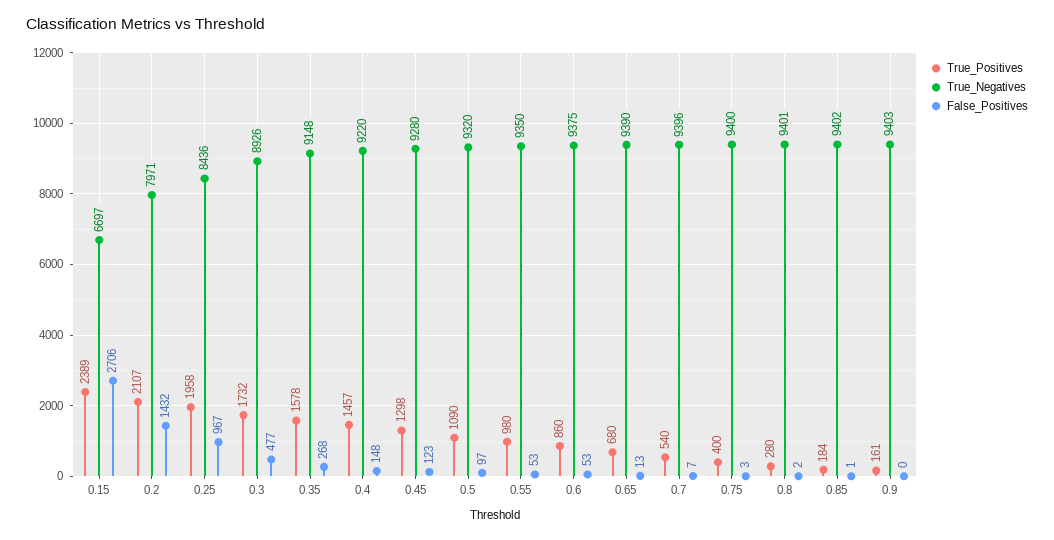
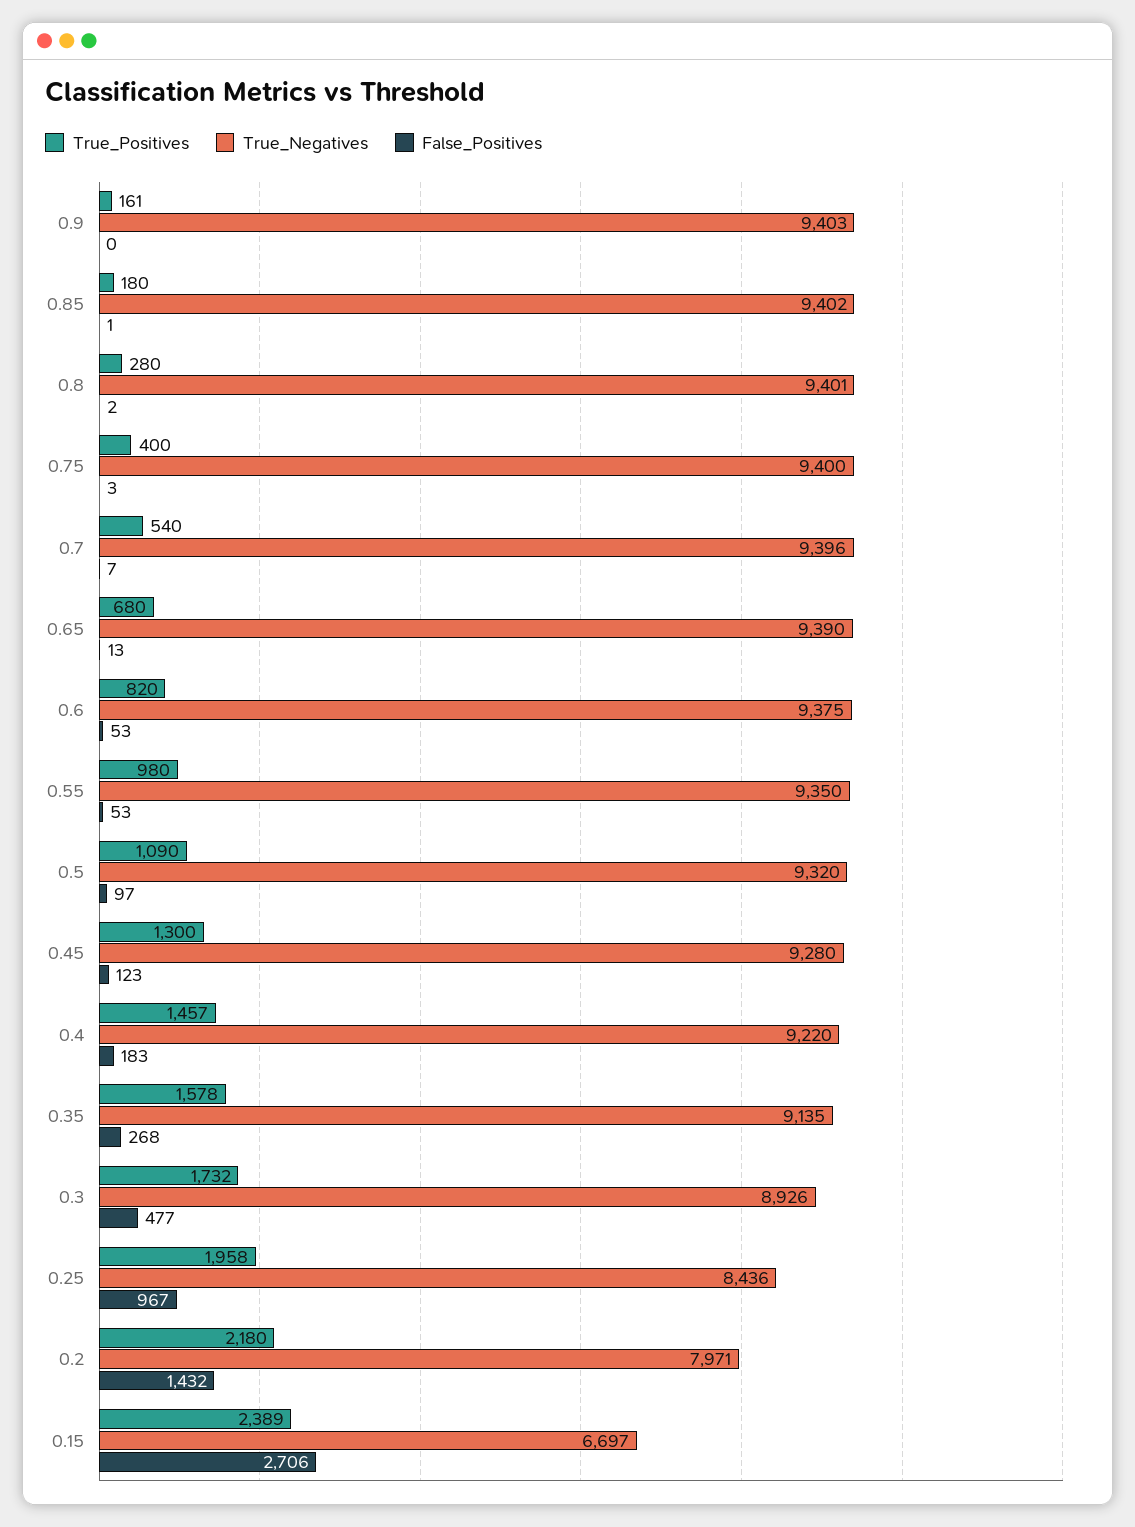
True_Positives, 0.2: 2107 -> 2180
True_Negatives, 0.35: 9148 -> 9135
False_Positives, 0.4: 148 -> 183
True_Positives, 0.45: 1298 -> 1300
True_Positives, 0.6: 860 -> 820
True_Positives, 0.85: 184 -> 180

